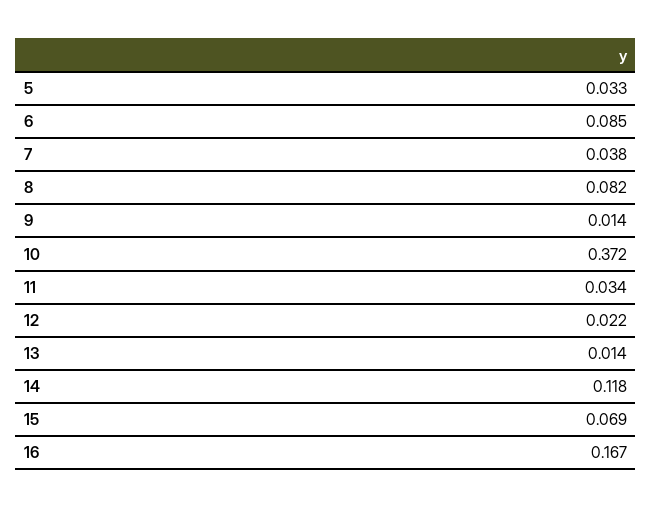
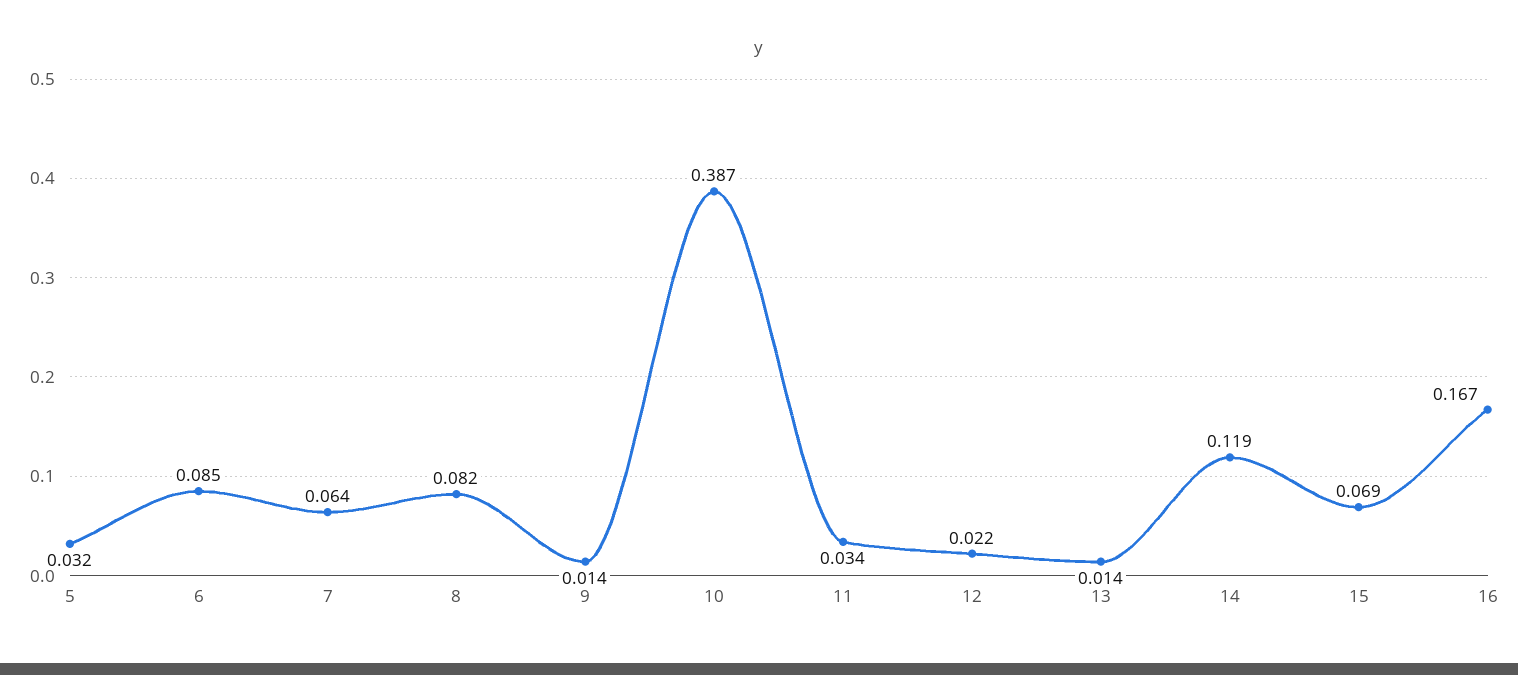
5: 0.033 -> 0.032
7: 0.038 -> 0.064
10: 0.372 -> 0.387
14: 0.118 -> 0.119

